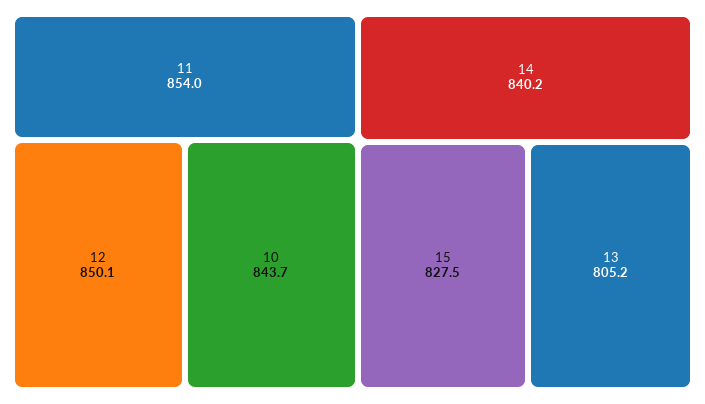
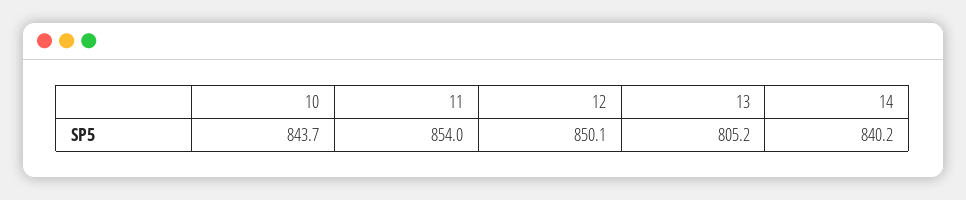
15: 827.5 -> none

